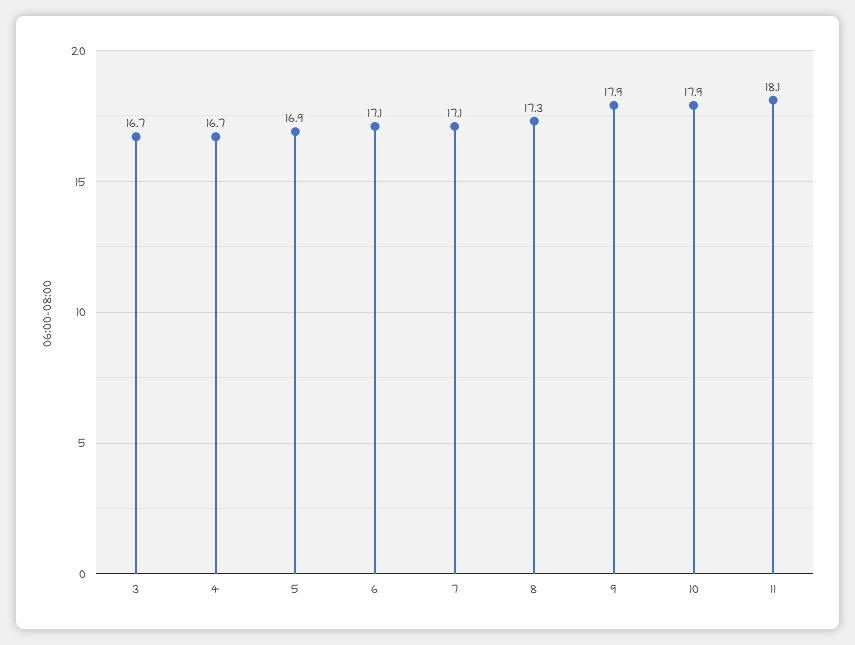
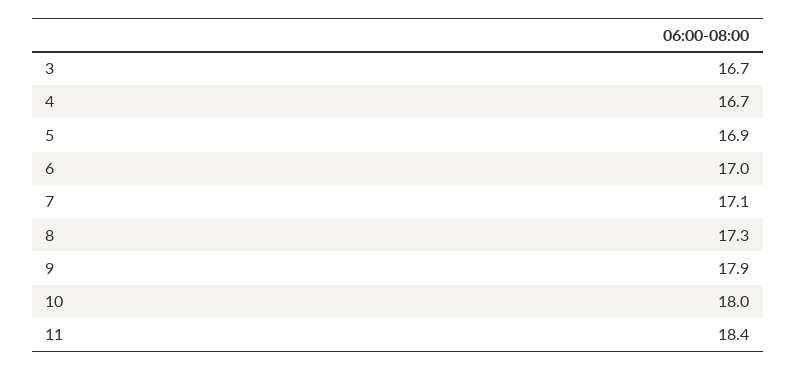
6: 17.1 -> 17
10: 17.9 -> 18
11: 18.1 -> 18.4

